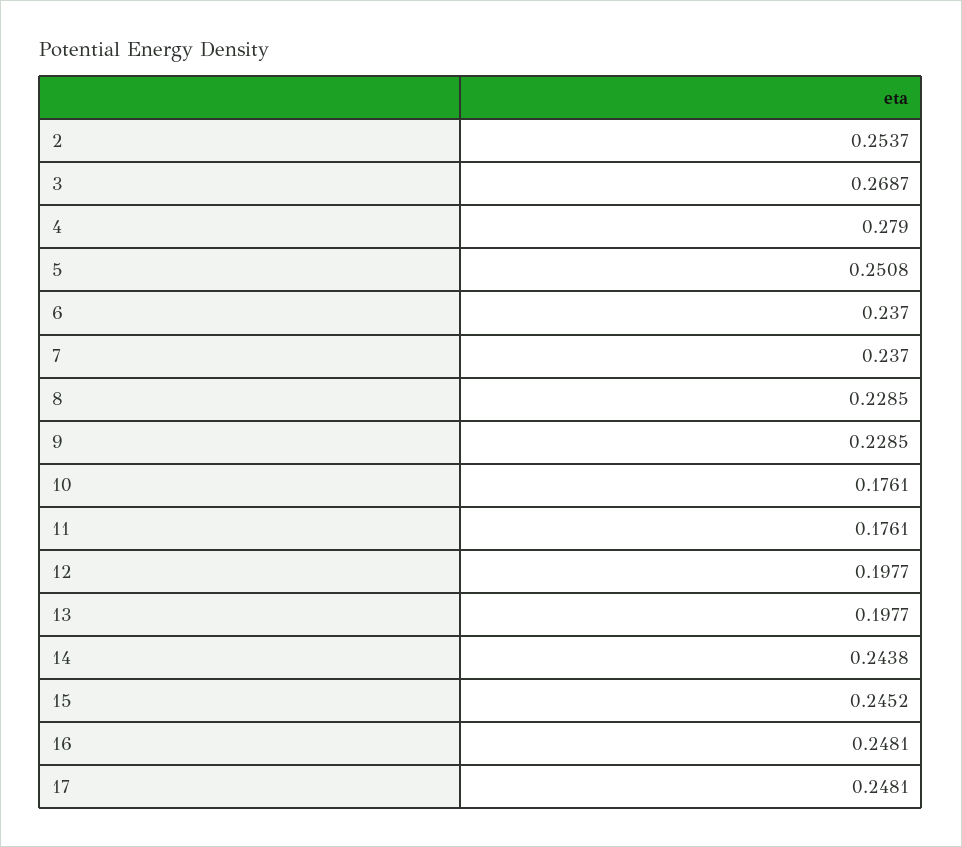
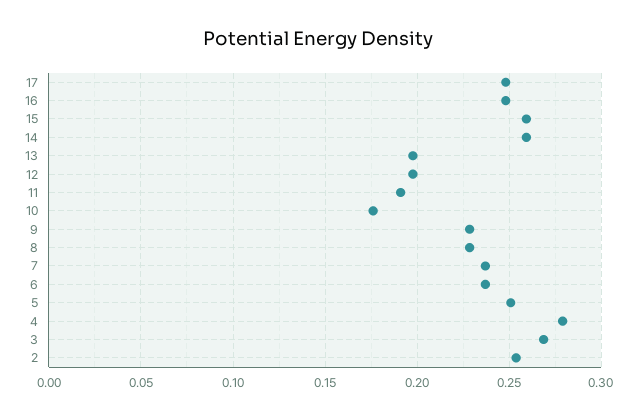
11: 0.1761 -> 0.19
14: 0.2438 -> 0.26
15: 0.2452 -> 0.26

